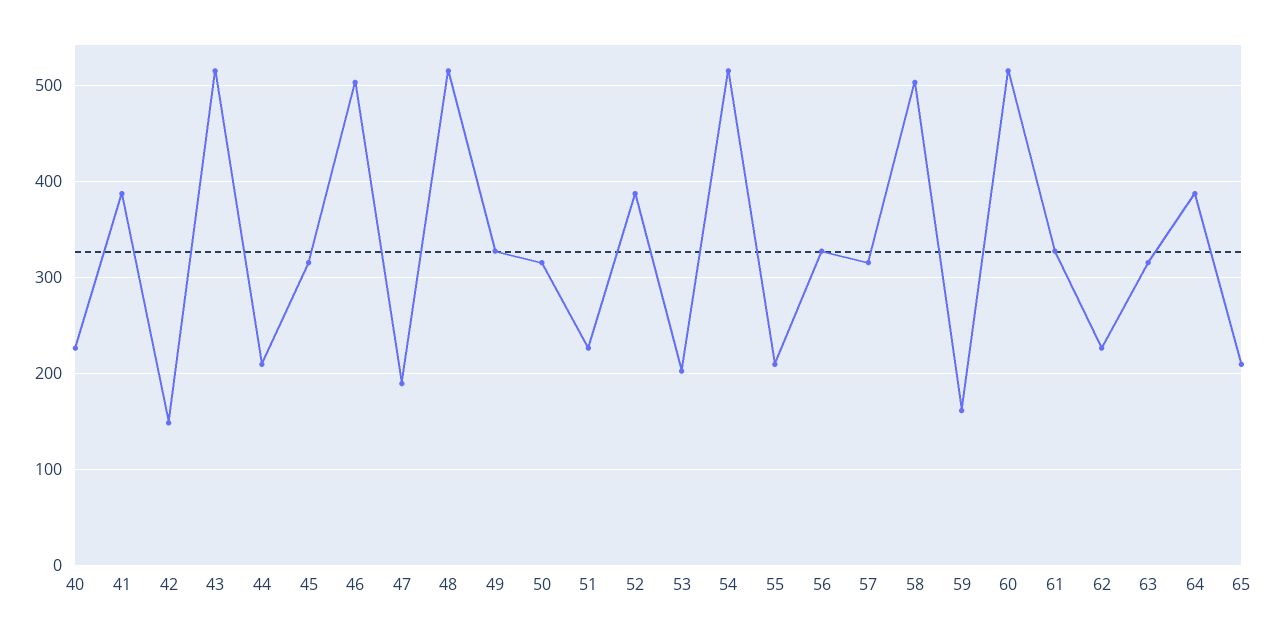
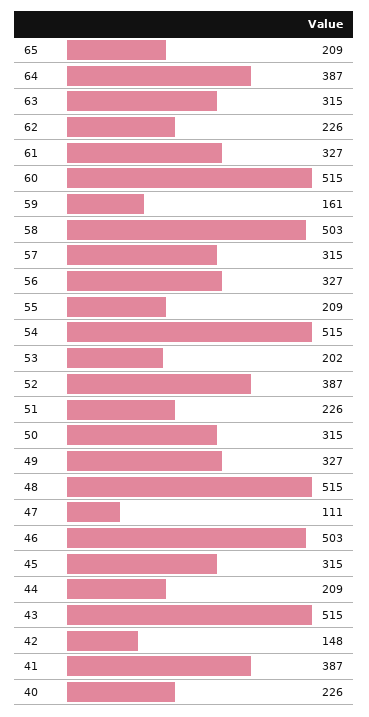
47: 190 -> 111

